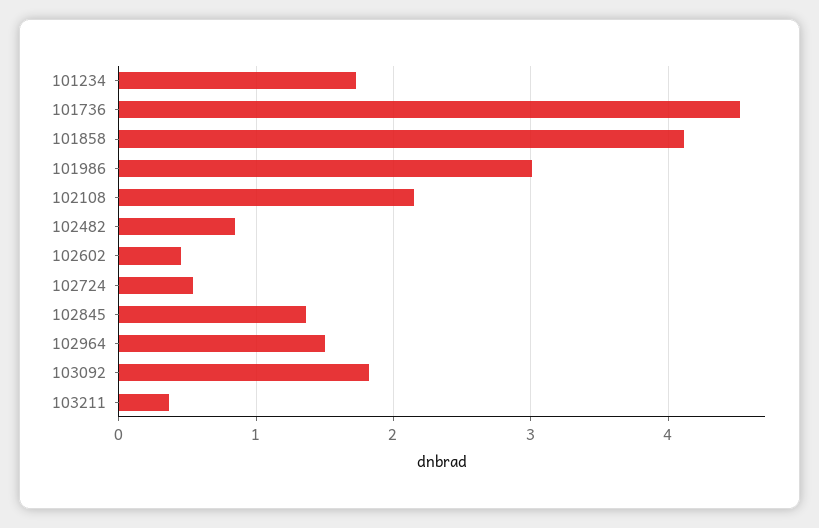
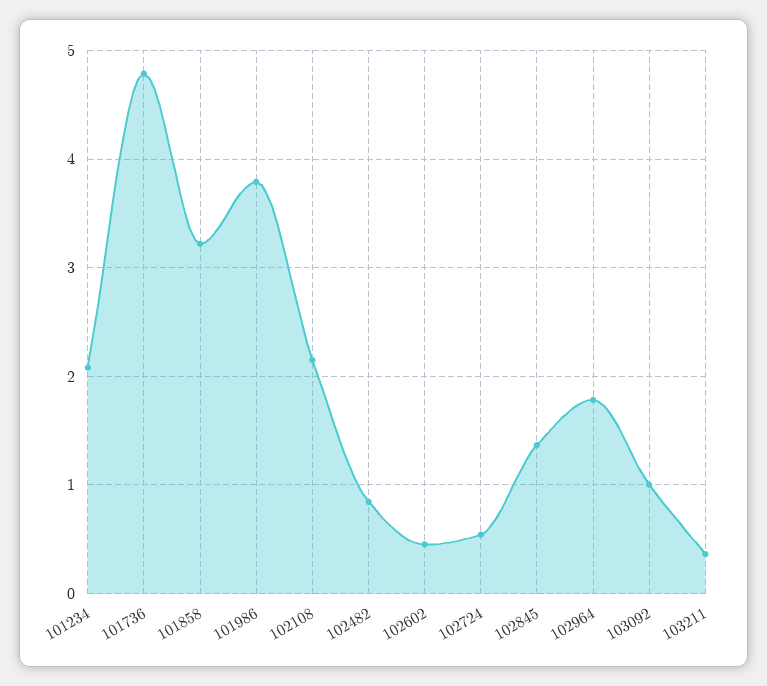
101234: 1.7 -> 2.1
101736: 4.5 -> 4.8
101858: 4.1 -> 3.2
101986: 3 -> 3.8
102964: 1.5 -> 1.8
103092: 1.8 -> 1

